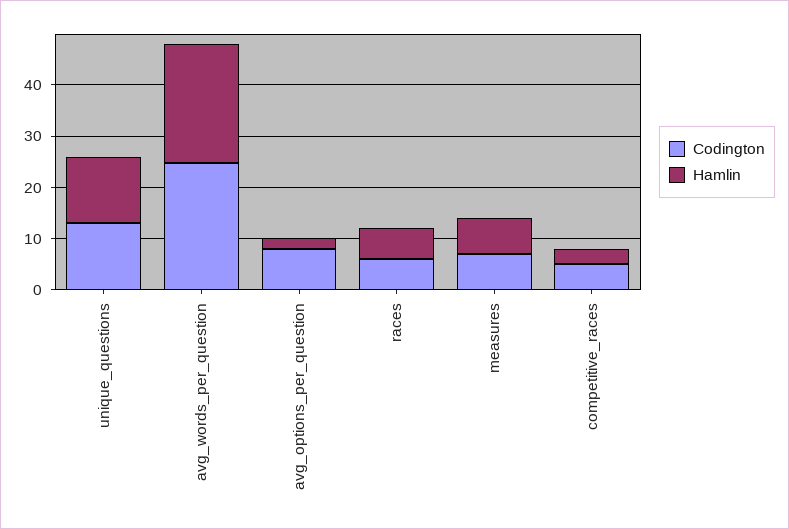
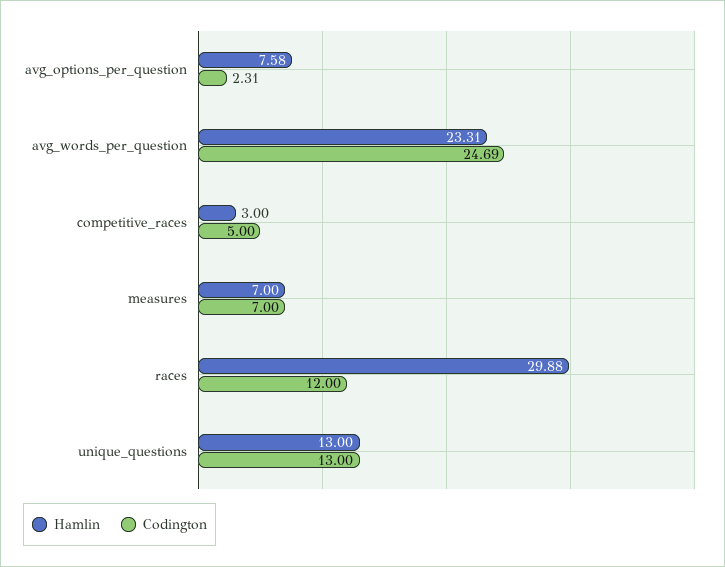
Codington, avg_options_per_question: 8 -> 2.31
Hamlin, avg_options_per_question: 2 -> 7.58
Codington, races: 6 -> 12
Hamlin, races: 6 -> 29.88

